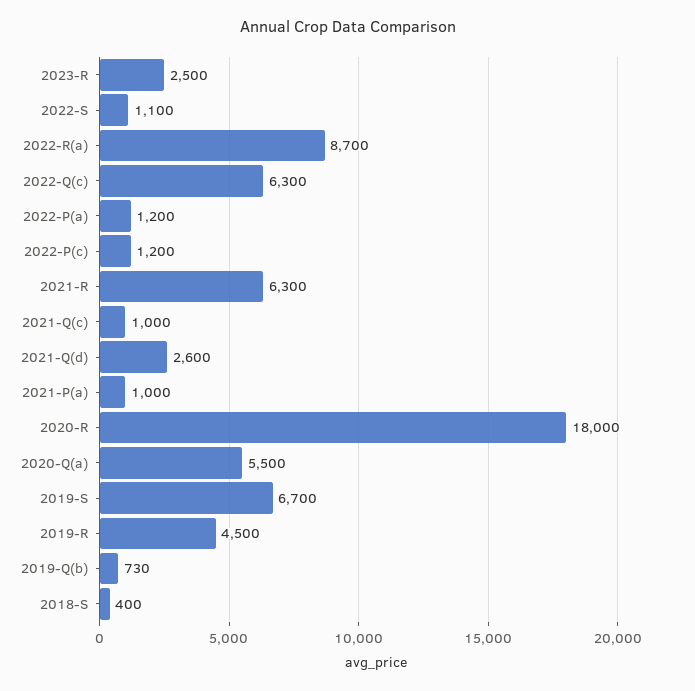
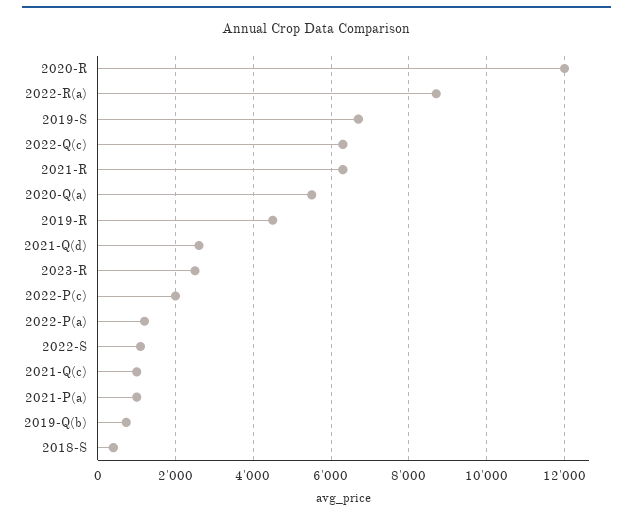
2022-P(c): 1200 -> 2000
2020-R: 18000 -> 12000

